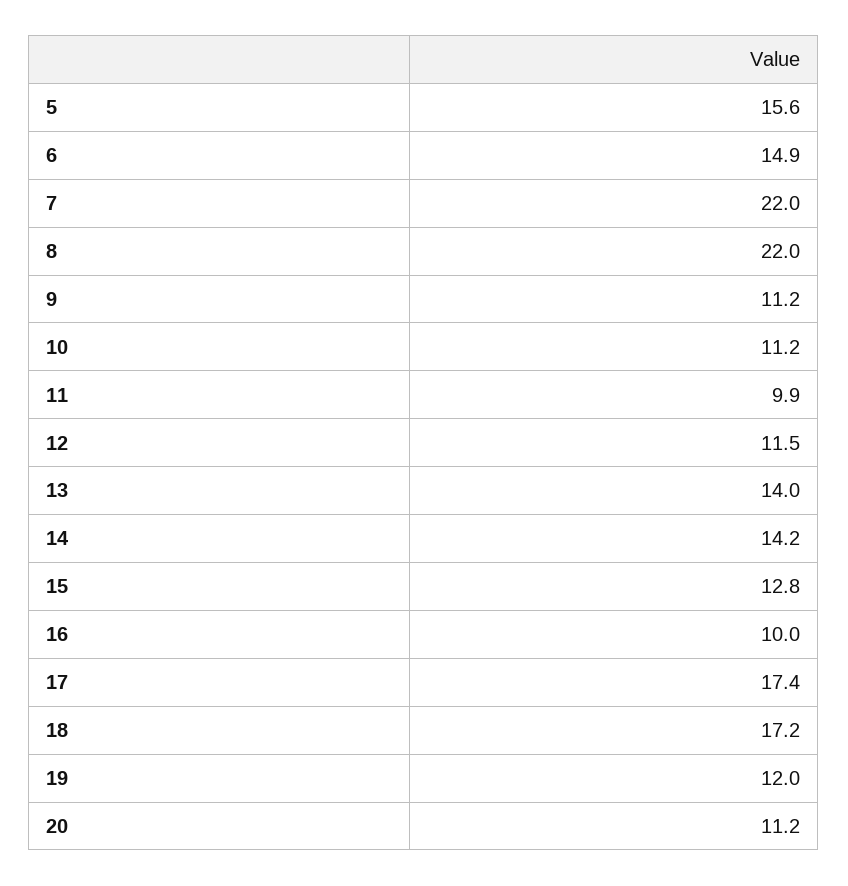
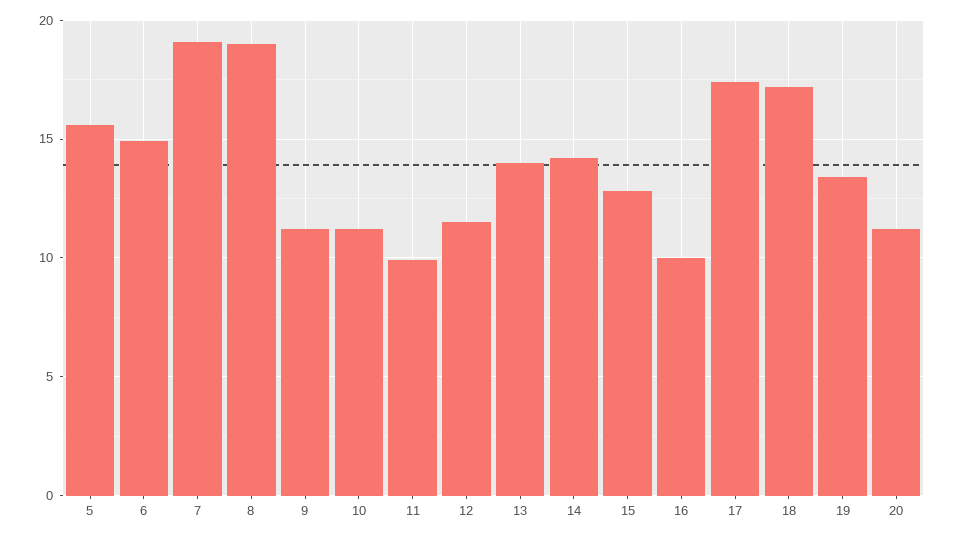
7: 22 -> 19
8: 22 -> 19
19: 12 -> 13.5

